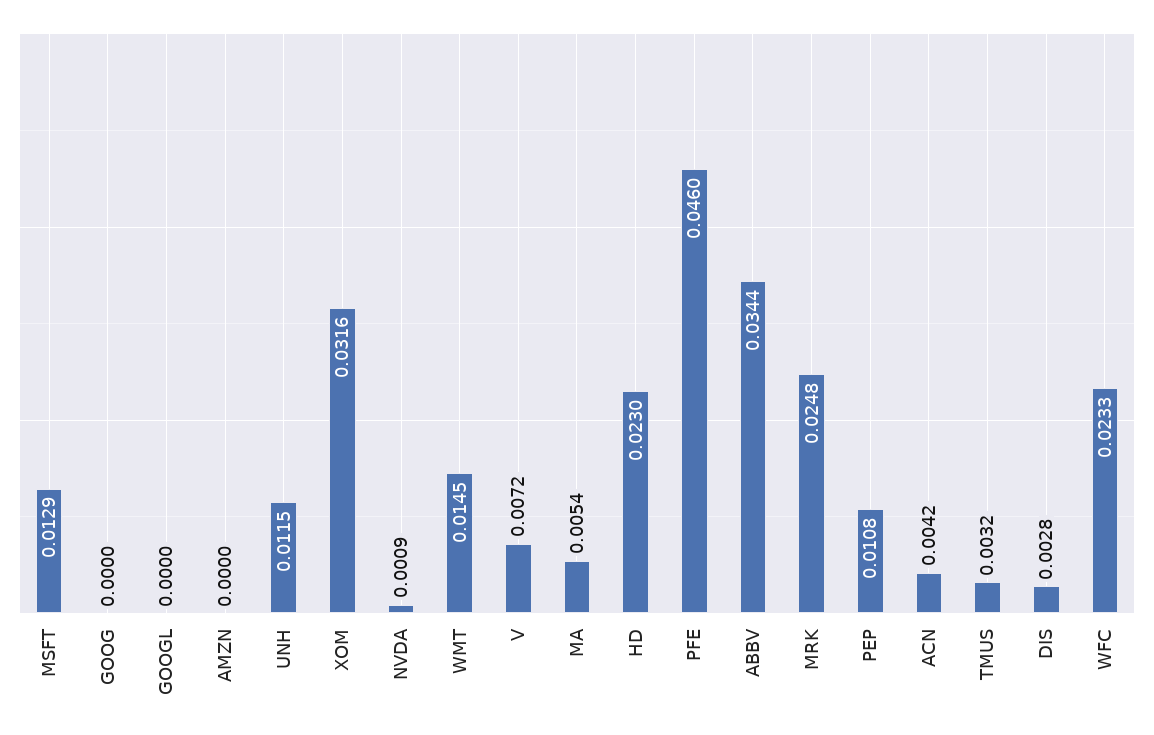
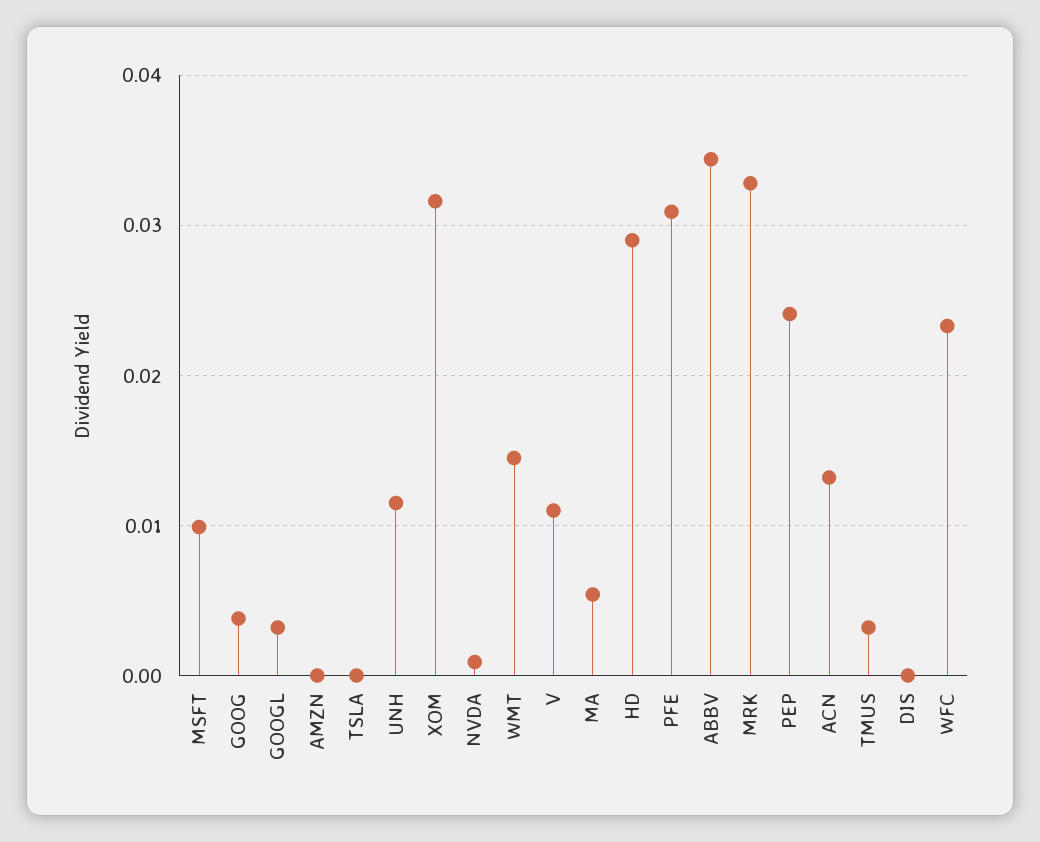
MSFT: 0.0129 -> 0.01
GOOG: 0 -> 0.004
GOOGL: 0 -> 0.003
V: 0.0072 -> 0.011
HD: 0.023 -> 0.029
PFE: 0.046 -> 0.031
MRK: 0.0248 -> 0.033
PEP: 0.0108 -> 0.024
ACN: 0.0042 -> 0.013
DIS: 0.0028 -> 0
TSLA: none -> 0

